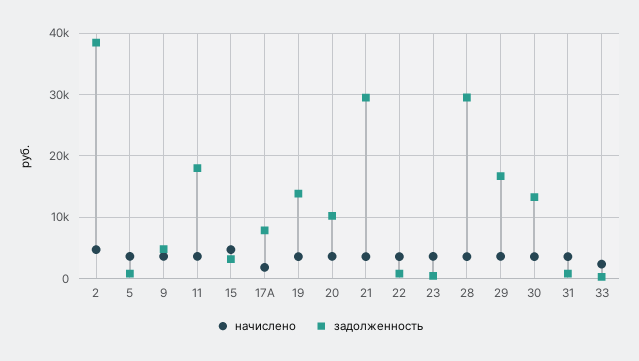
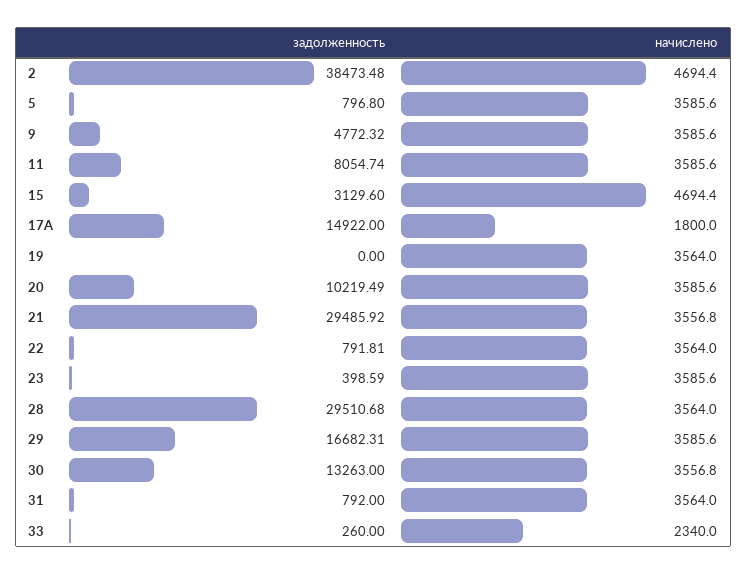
задолженность, 11: 18000 -> 8054.74
задолженность, 17А: 8000 -> 14922
задолженность, 19: 14000 -> 0

